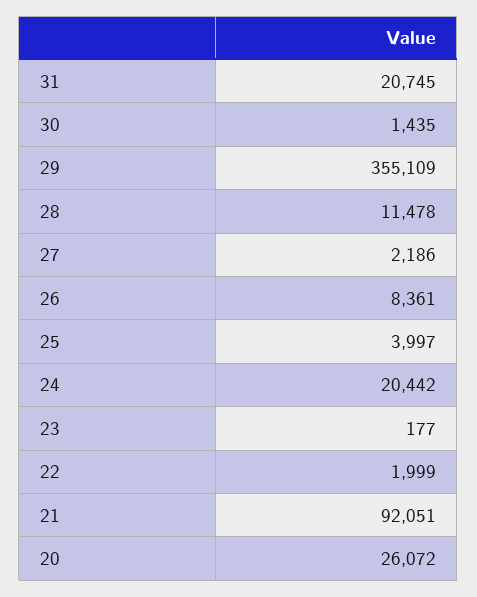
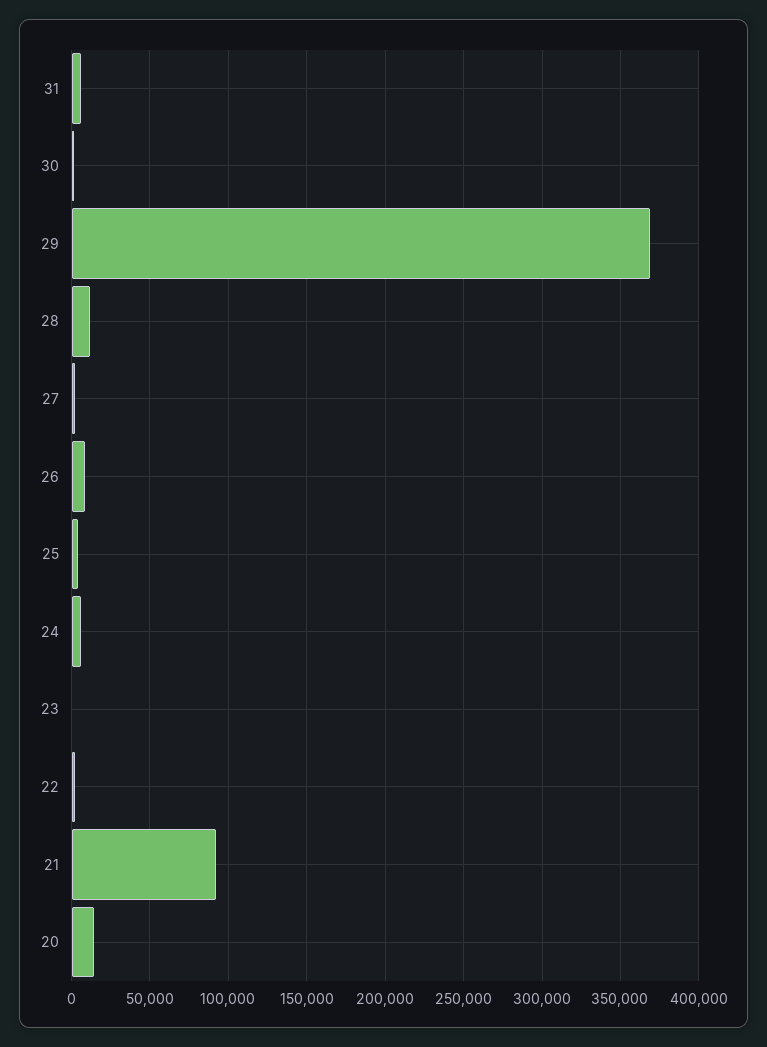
31: 20745 -> 5000
29: 355109 -> 370000
24: 20442 -> 5000
20: 26072 -> 15000

